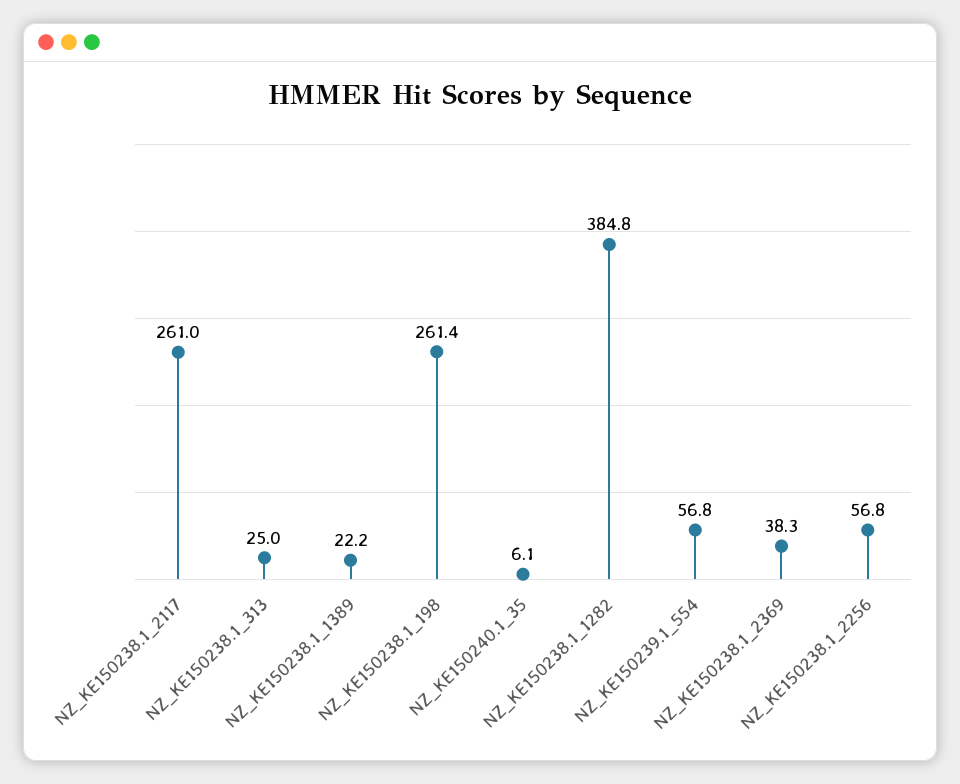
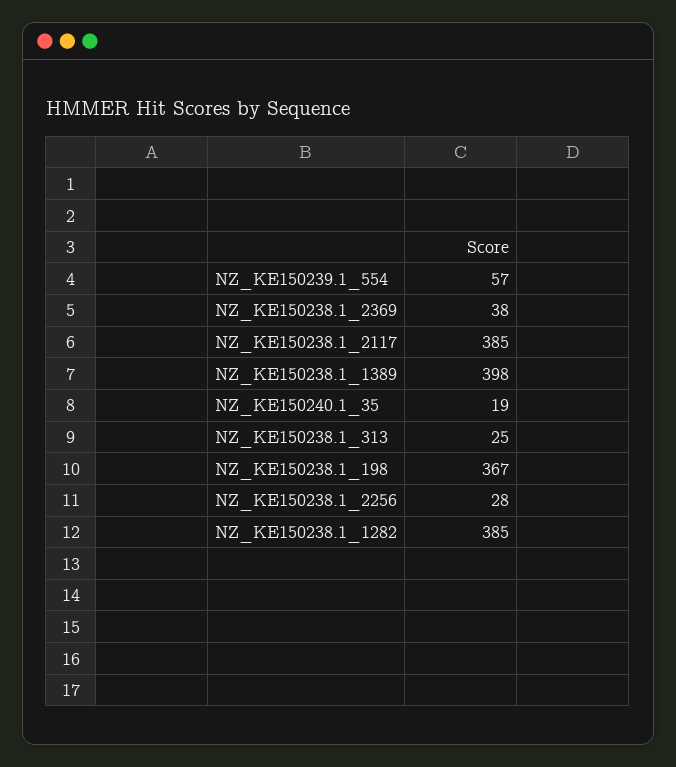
NZ_KE150238.1_2117: 261 -> 385
NZ_KE150238.1_1389: 22.2 -> 398
NZ_KE150238.1_198: 261.4 -> 367
NZ_KE150240.1_35: 6.1 -> 19
NZ_KE150238.1_2256: 56.8 -> 28

